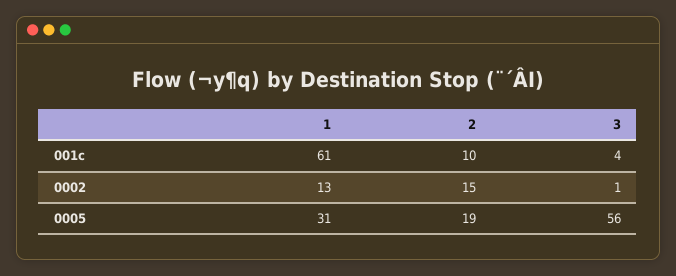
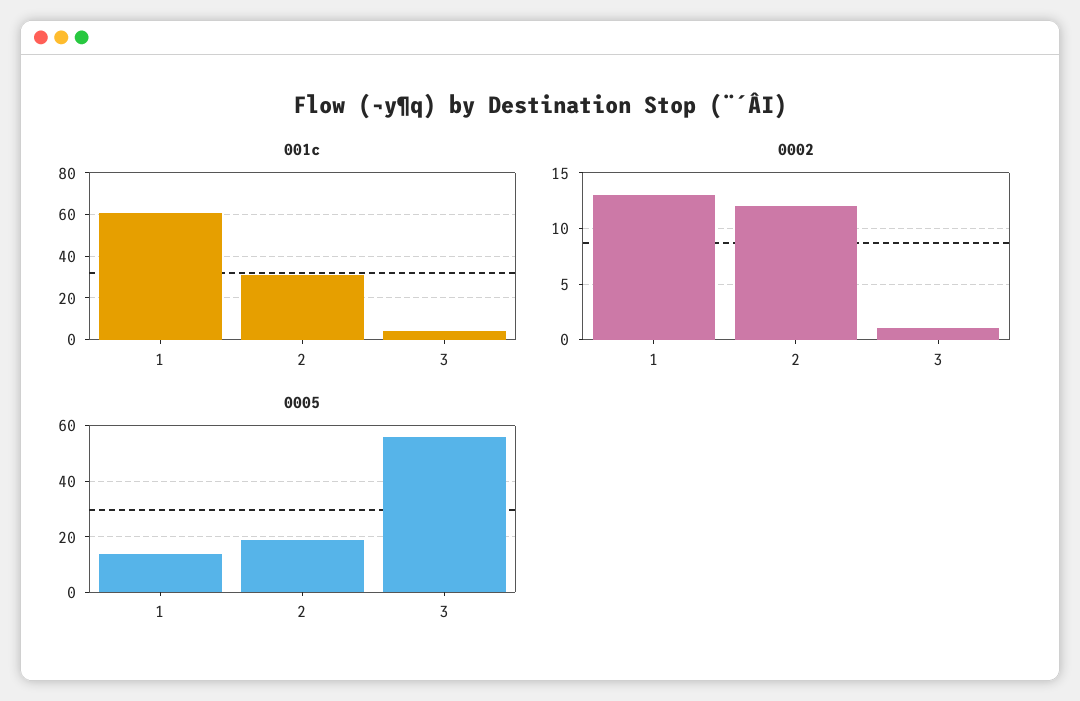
001c, 2: 10 -> 30
0002, 2: 15 -> 12
0005, 1: 31 -> 15

